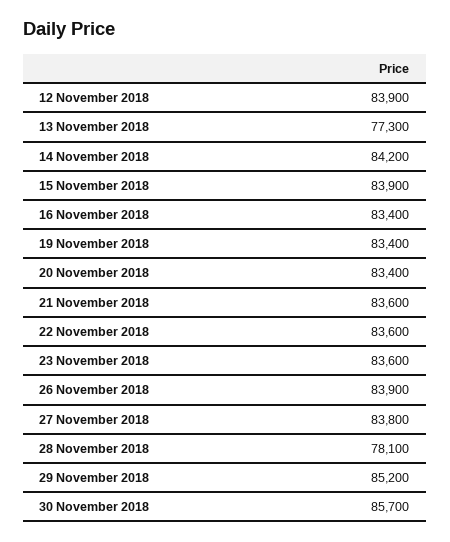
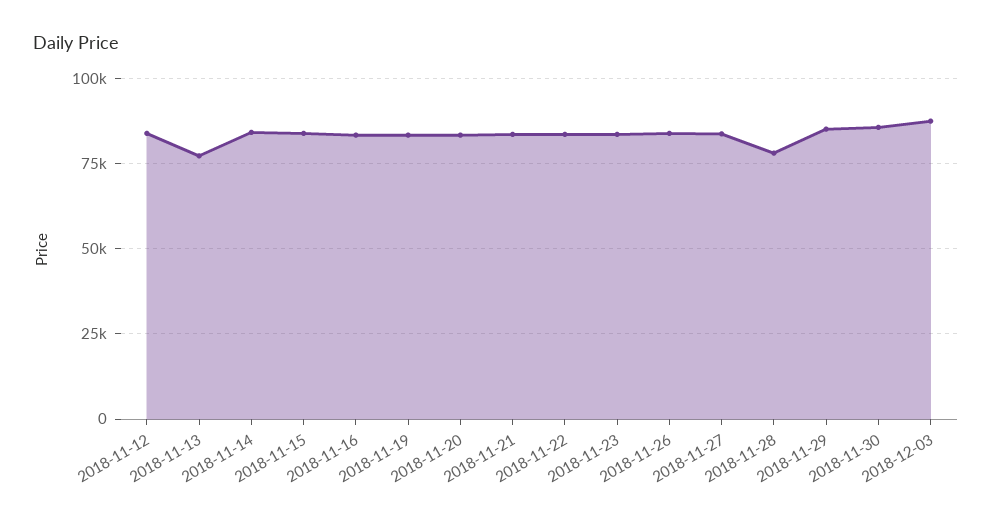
2018-12-03: none -> 87500

